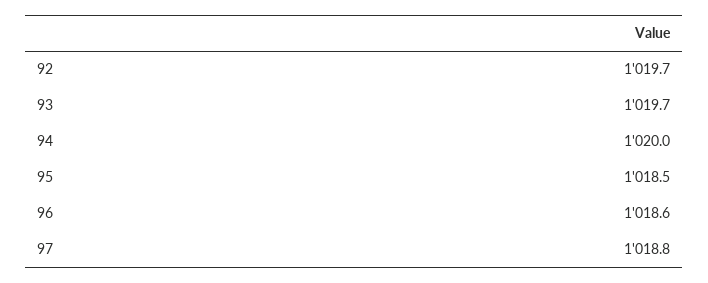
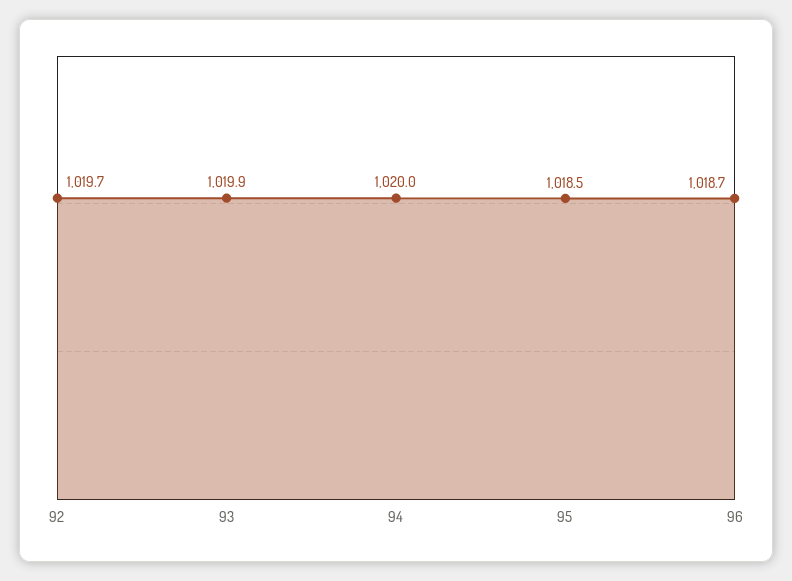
93: 1019.7 -> 1019.9
96: 1018.6 -> 1018.7
97: 1018.8 -> none

